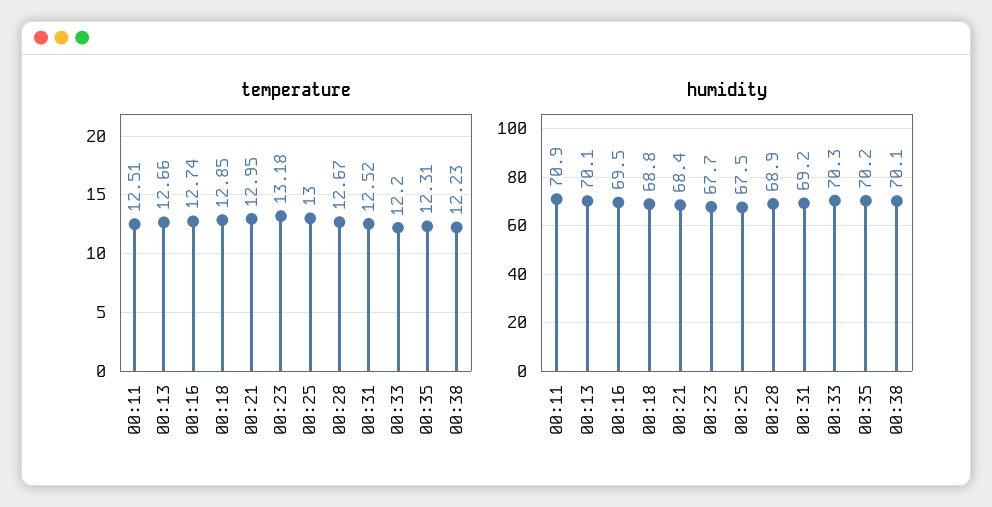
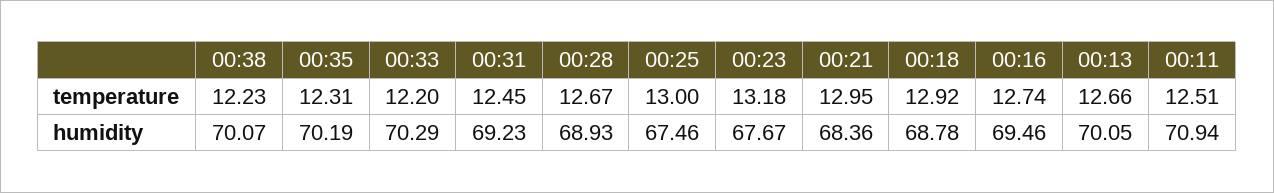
temperature, 00:18: 12.85 -> 12.92
temperature, 00:31: 12.52 -> 12.45

